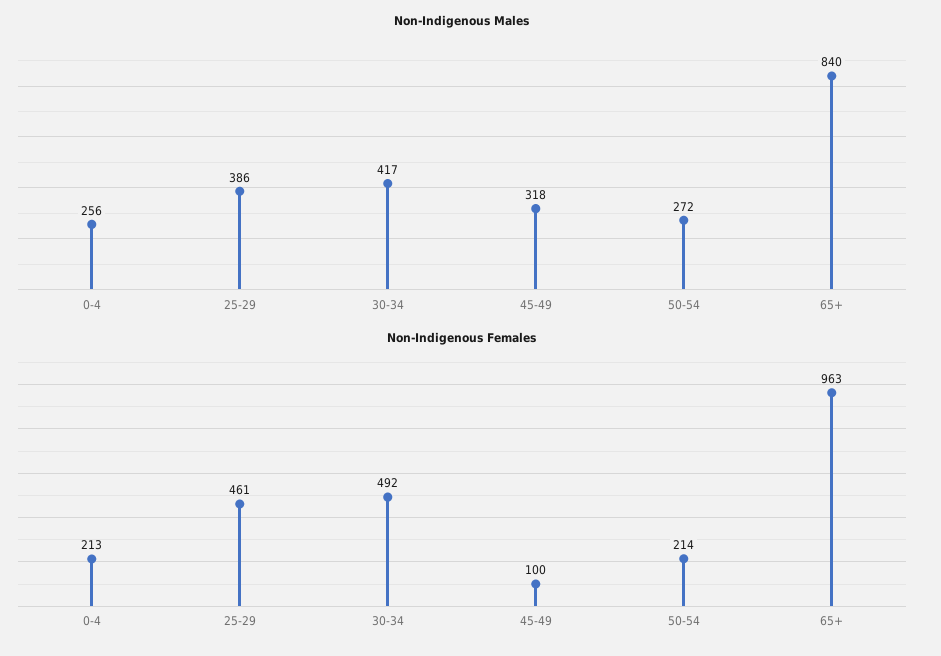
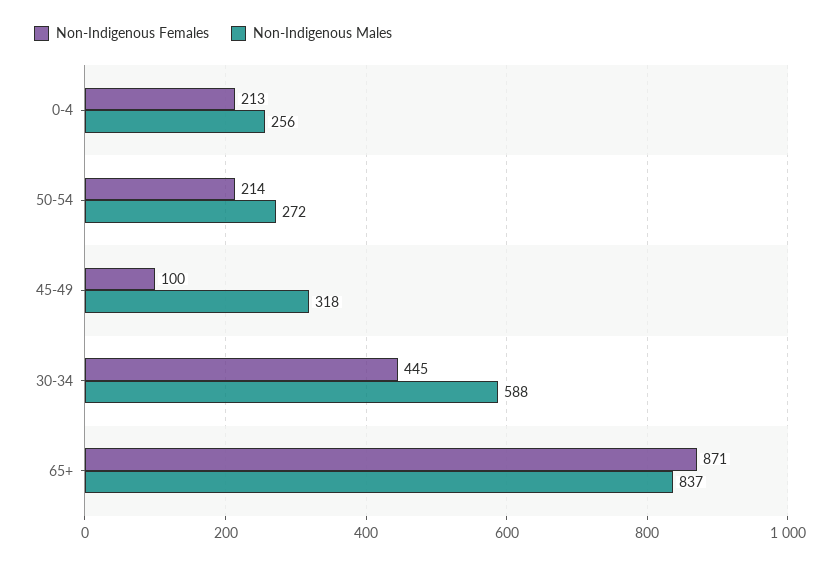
Non-Indigenous Males, 25-29: 386 -> none
Non-Indigenous Males, 30-34: 417 -> 588
Non-Indigenous Males, 65+: 840 -> 837
Non-Indigenous Females, 25-29: 461 -> none
Non-Indigenous Females, 30-34: 492 -> 445
Non-Indigenous Females, 65+: 963 -> 871

